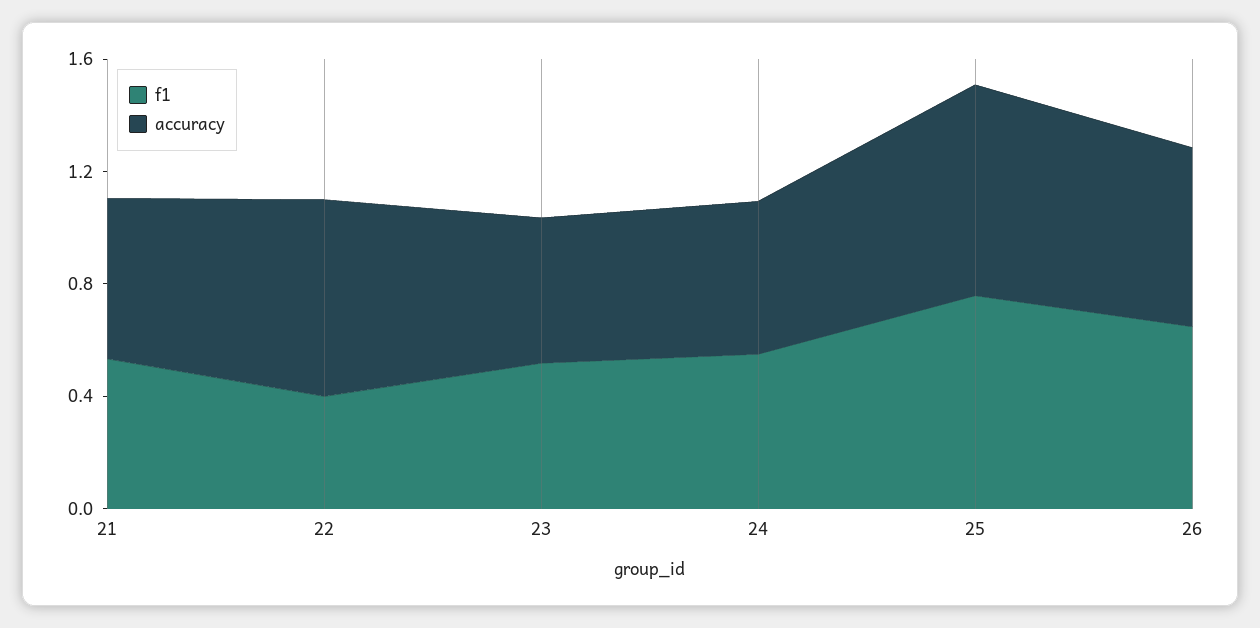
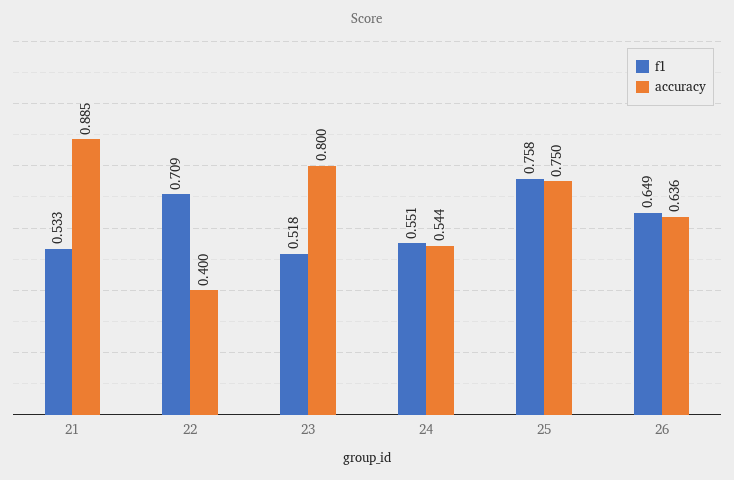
accuracy, 21: 0.6 -> 0.885
f1, 22: 0.4 -> 0.709
accuracy, 22: 0.7 -> 0.4
accuracy, 23: 0.5 -> 0.8

